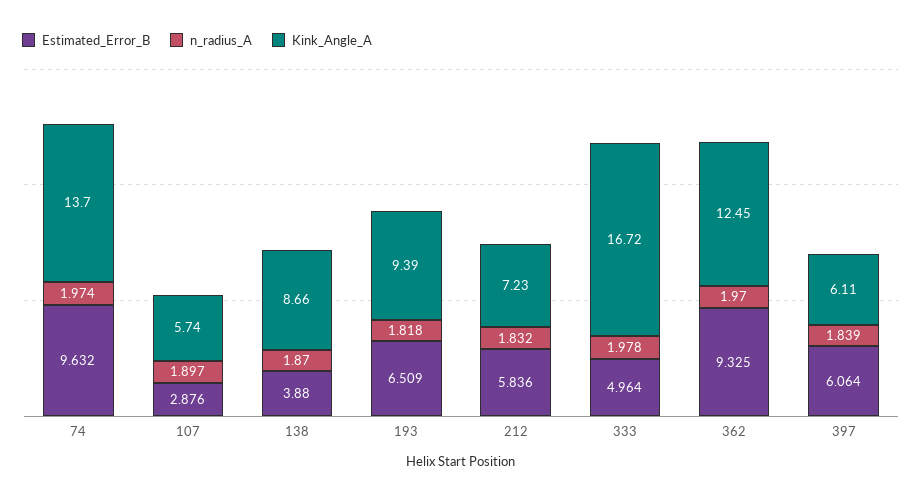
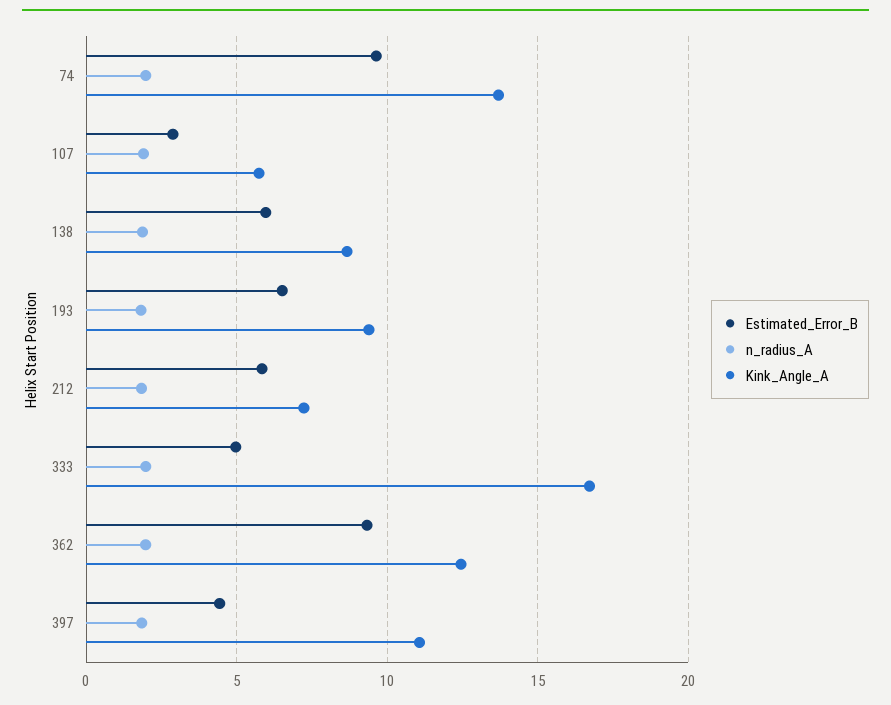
Estimated_Error_B, 138: 3.88 -> 6
Estimated_Error_B, 397: 6.064 -> 4.5
Kink_Angle_A, 397: 6.11 -> 11

